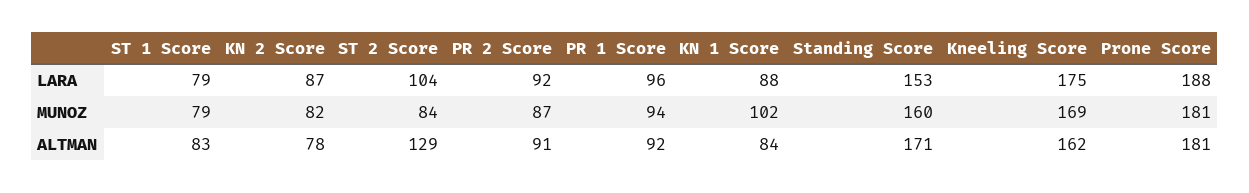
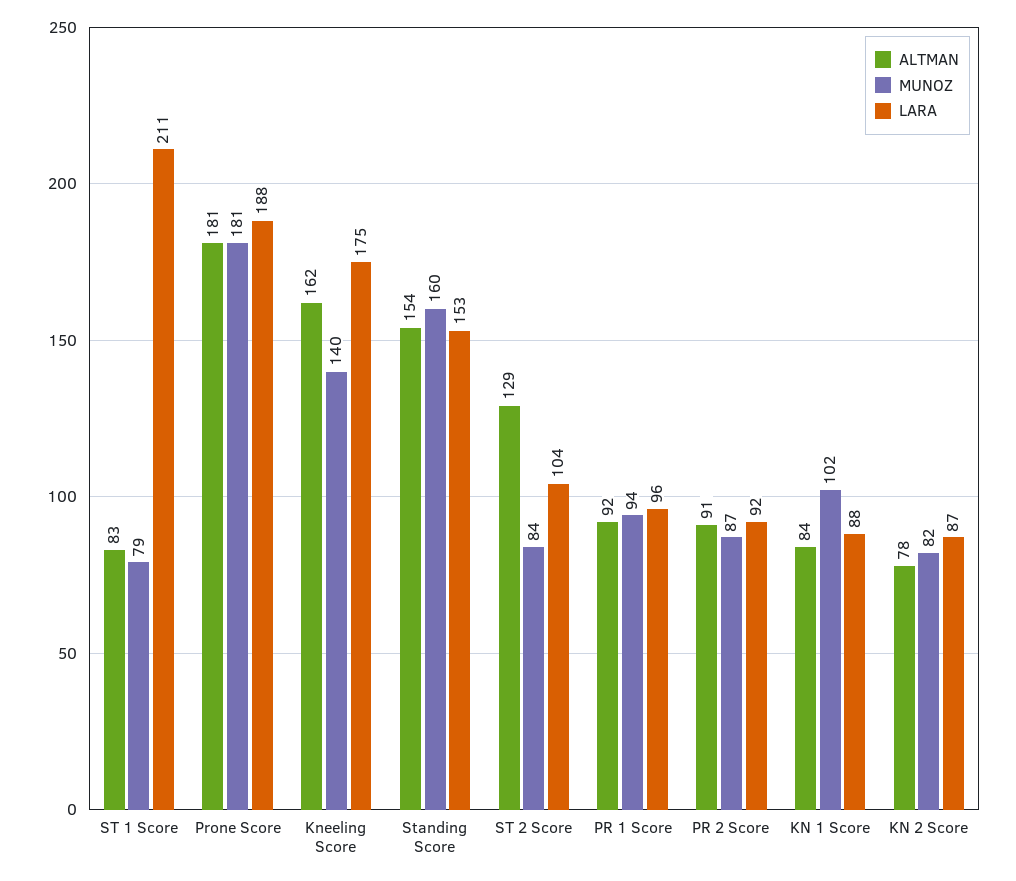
LARA, ST 1 Score: 79 -> 211
MUNOZ, Kneeling Score: 169 -> 140
ALTMAN, Standing Score: 171 -> 154

